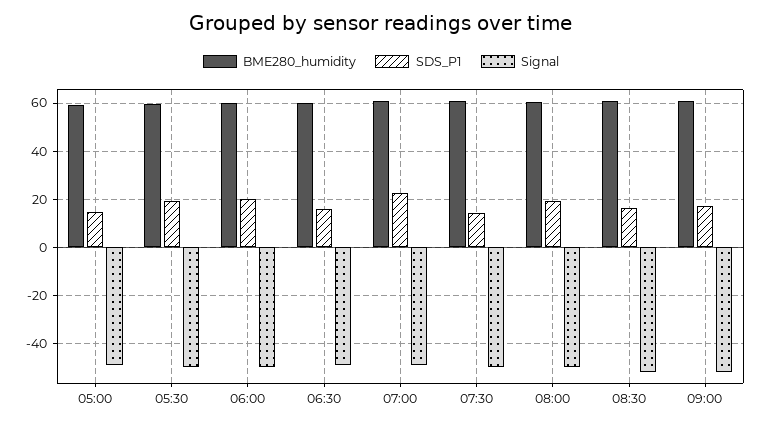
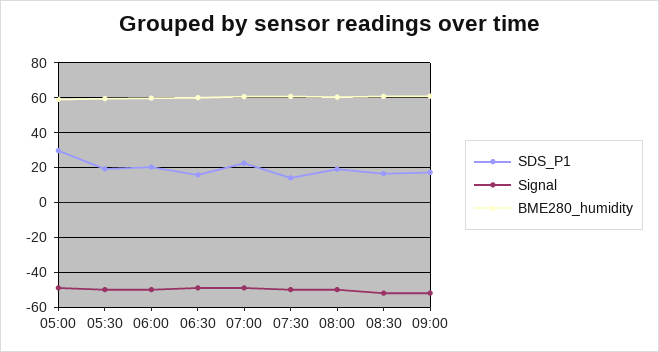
SDS_P1, 05:00: 15 -> 30

